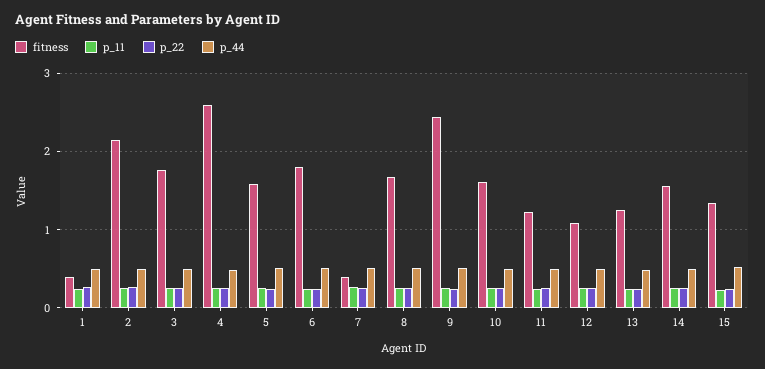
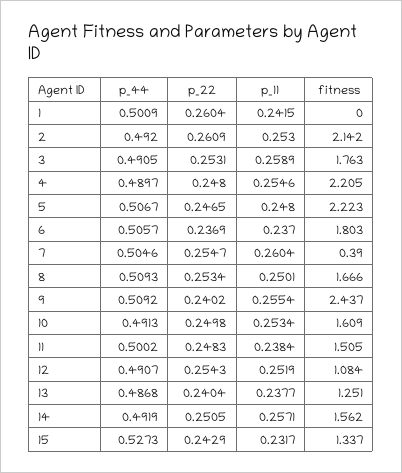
fitness, 1: 0.4 -> 0
fitness, 4: 2.6 -> 2.205
fitness, 5: 1.6 -> 2.223
fitness, 11: 1.2 -> 1.505

